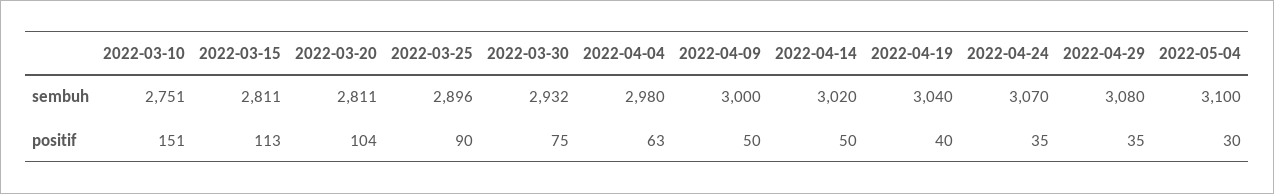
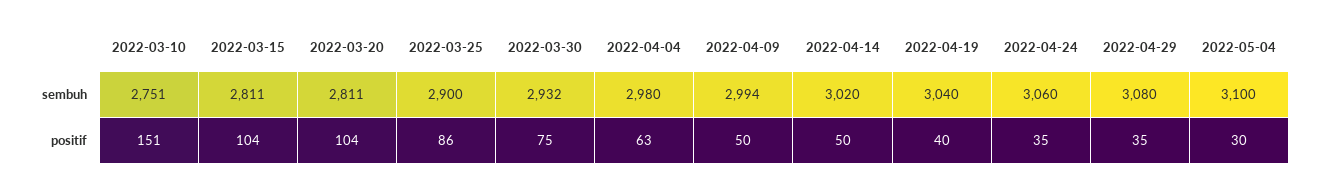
2022-03-25, sembuh: 2896 -> 2900
2022-04-09, sembuh: 3000 -> 2994
2022-04-24, sembuh: 3070 -> 3060
2022-03-15, positif: 113 -> 104
2022-03-25, positif: 90 -> 86

